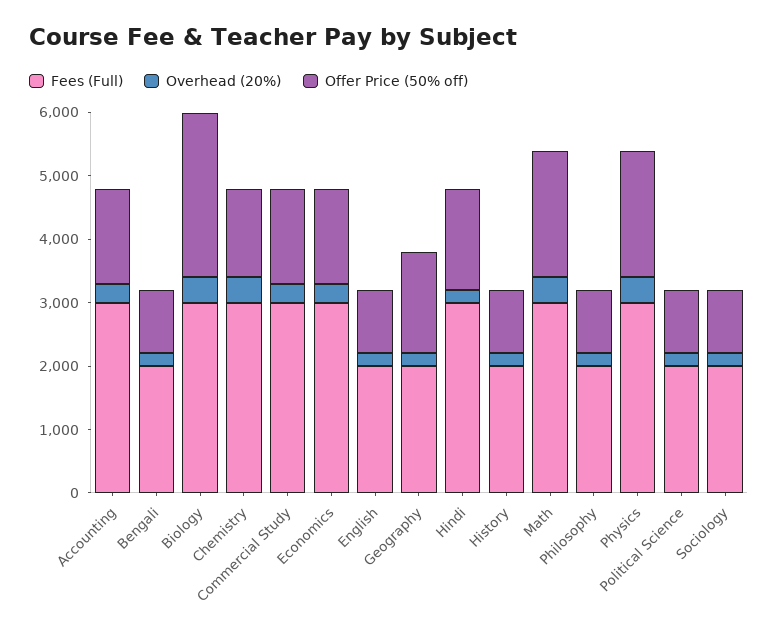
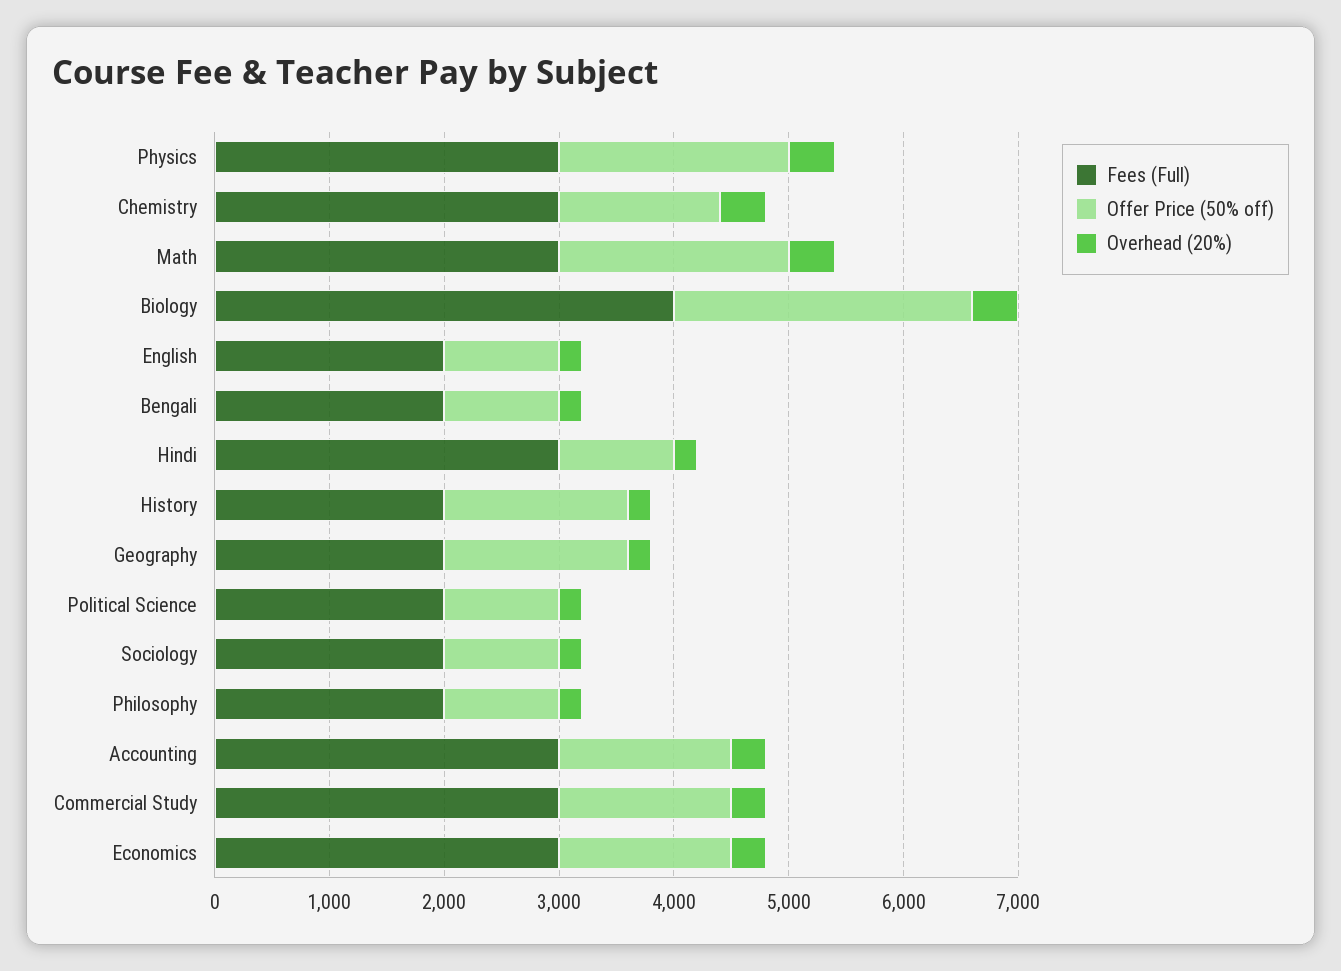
Fees (Full), Biology: 3000 -> 4000
Offer Price (50% off), Hindi: 1600 -> 1000
Offer Price (50% off), History: 1000 -> 1600

